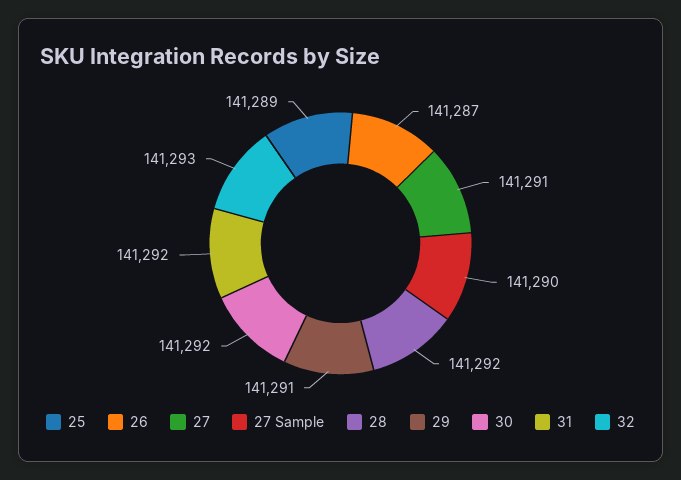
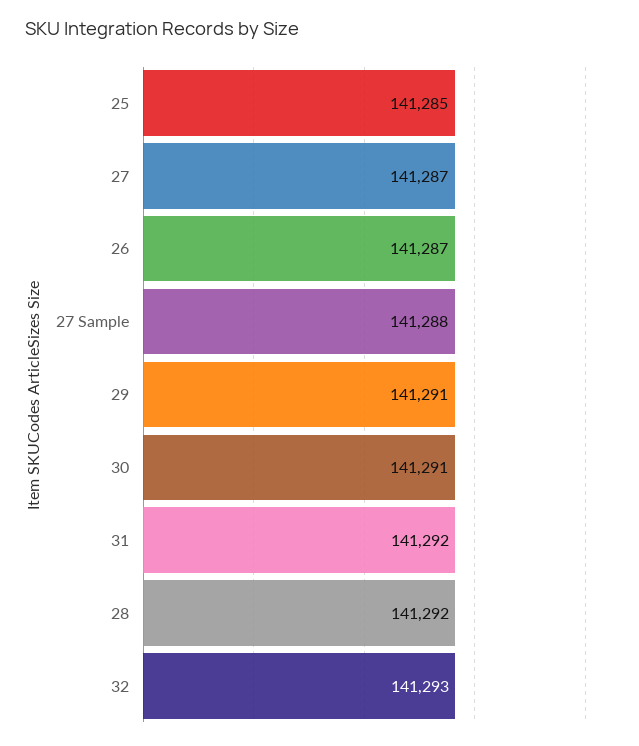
25: 141289 -> 141285
27: 141291 -> 141287
27 Sample: 141290 -> 141288
30: 141292 -> 141291

